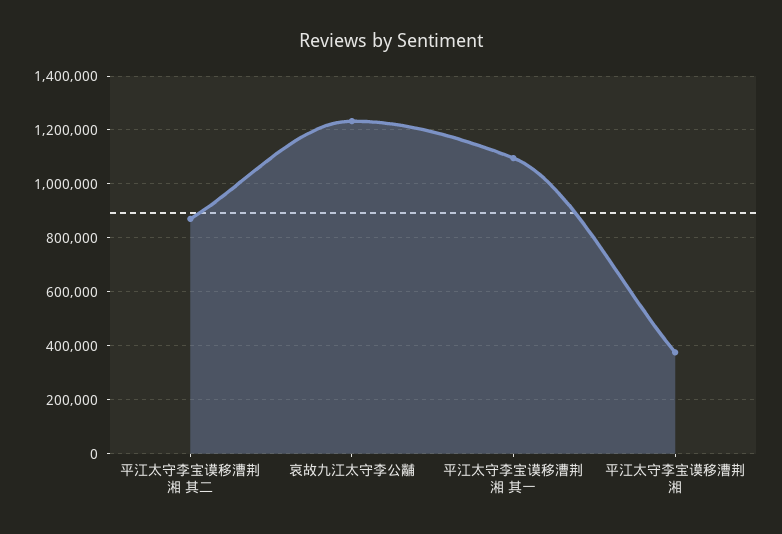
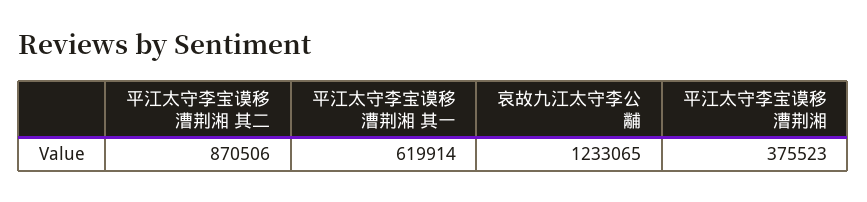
平江太守李宝谟移漕荆湘 其一: 1100000 -> 619914

